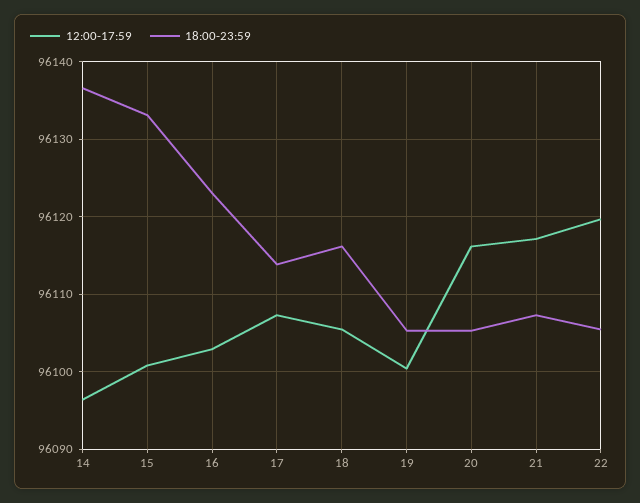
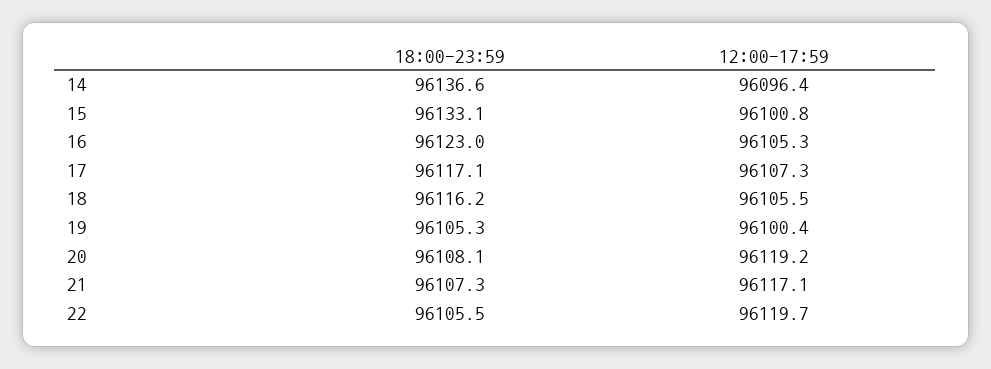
12:00-17:59, 16: 96103 -> 96105.3
18:00-23:59, 17: 96114 -> 96117.1
12:00-17:59, 20: 96116 -> 96119.2
18:00-23:59, 20: 96105 -> 96108.1

